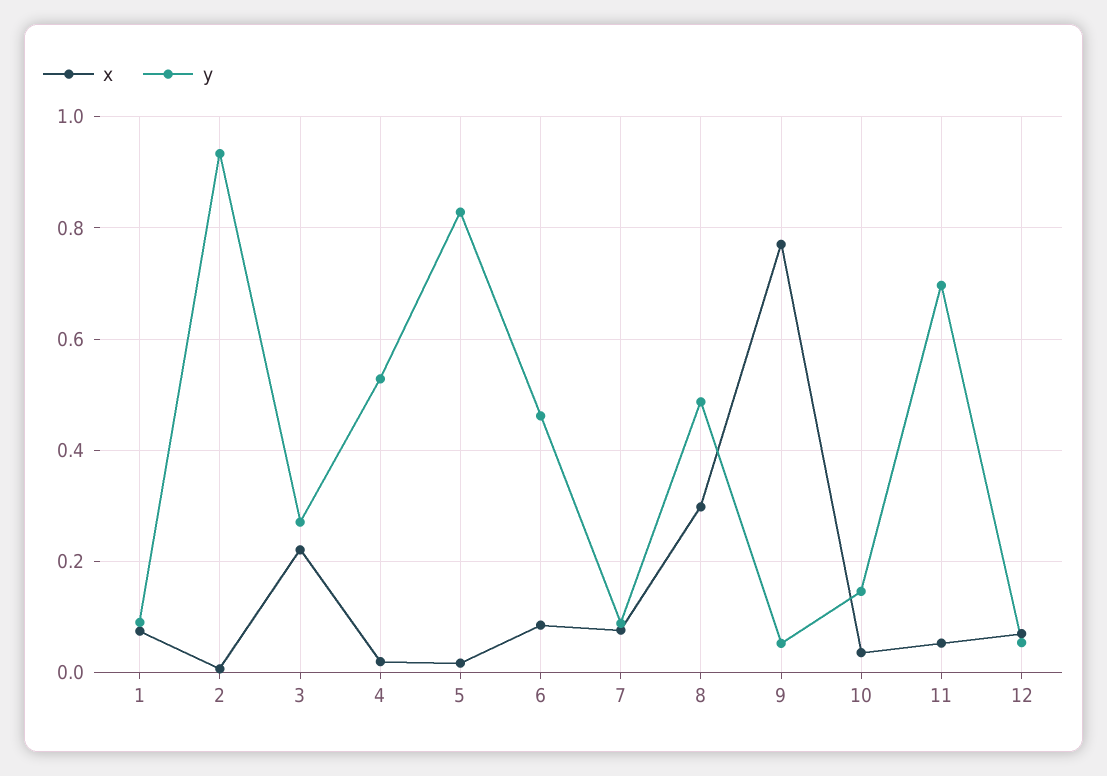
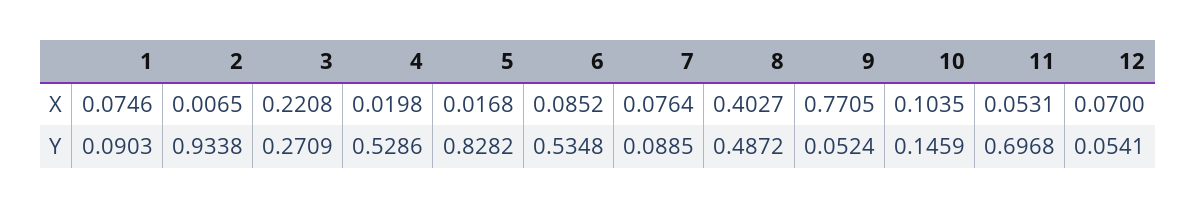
y, 6: 0.46 -> 0.5348
x, 8: 0.3 -> 0.4027
x, 10: 0.04 -> 0.1035

